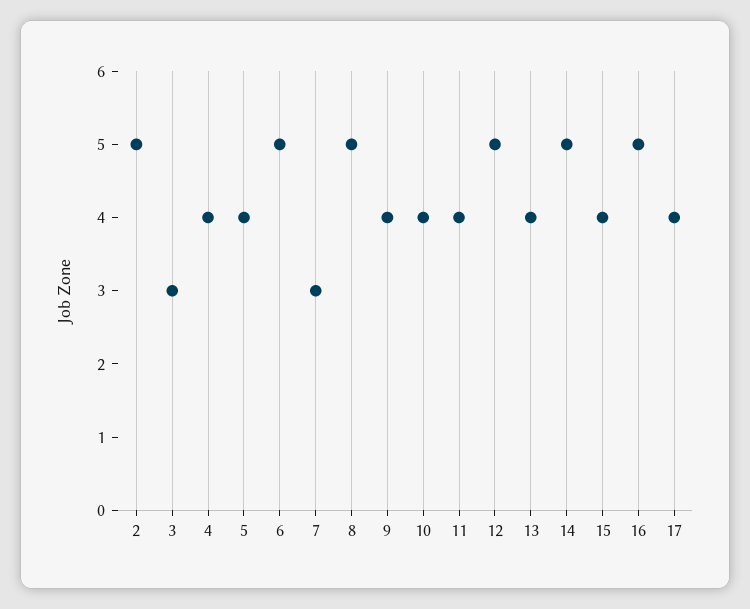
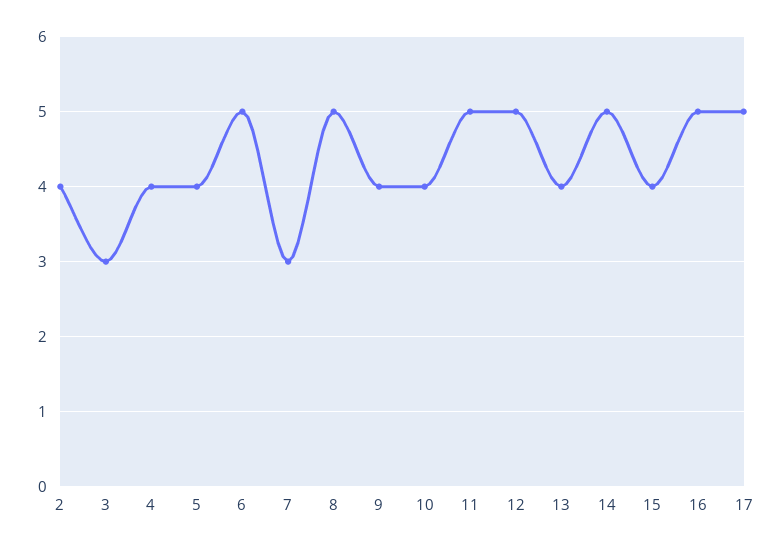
2: 5 -> 4
11: 4 -> 5
17: 4 -> 5

